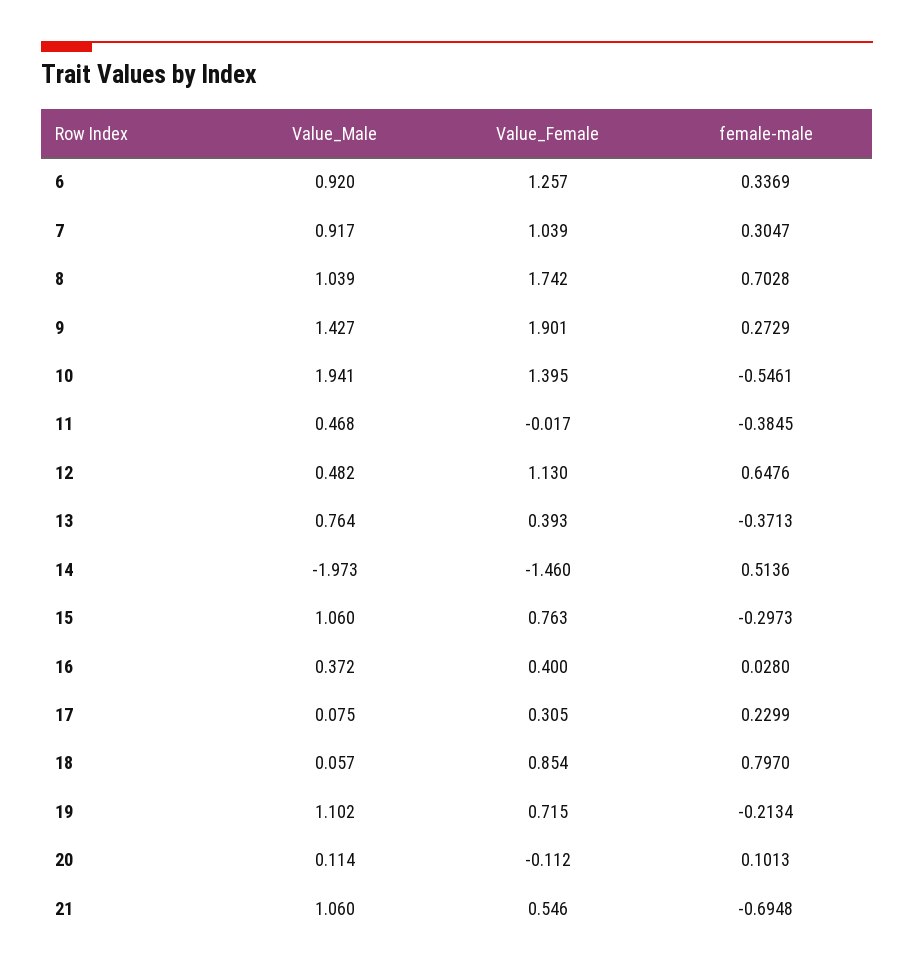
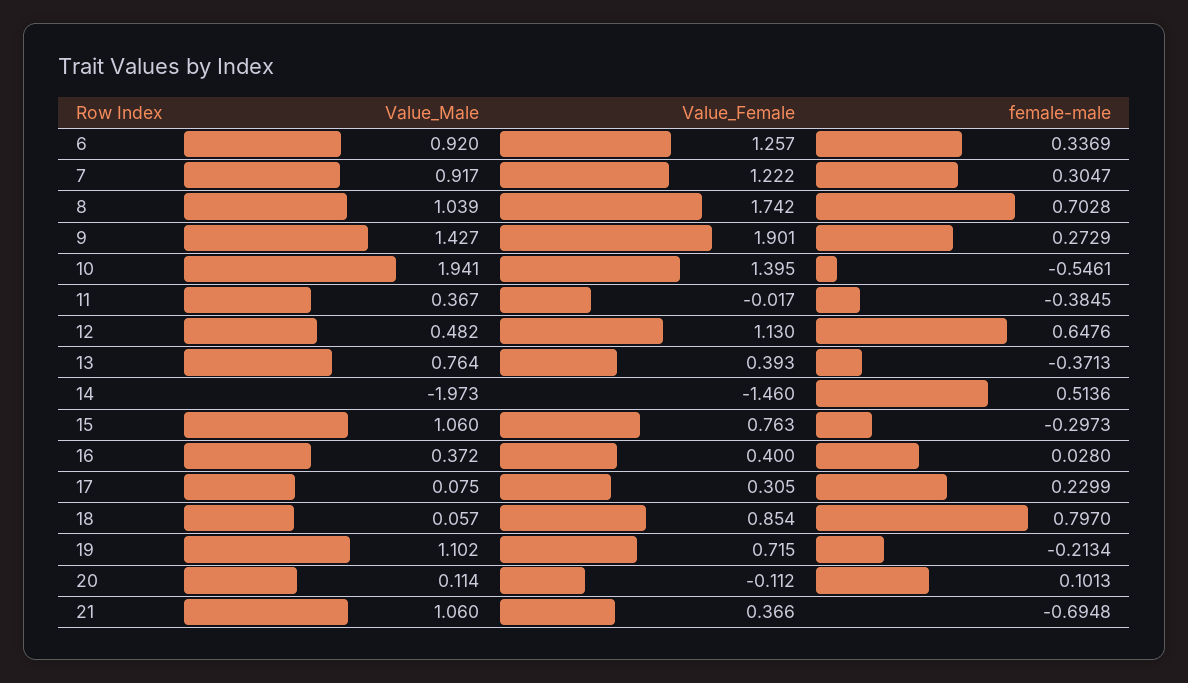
Value_Female, 7: 1.039 -> 1.222
Value_Male, 11: 0.468 -> 0.367
Value_Female, 21: 0.546 -> 0.366

